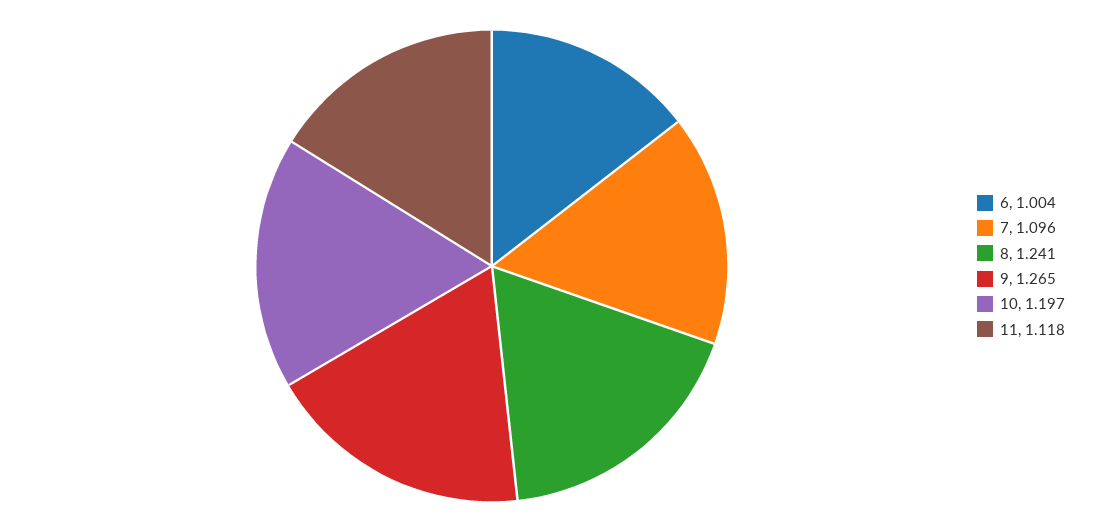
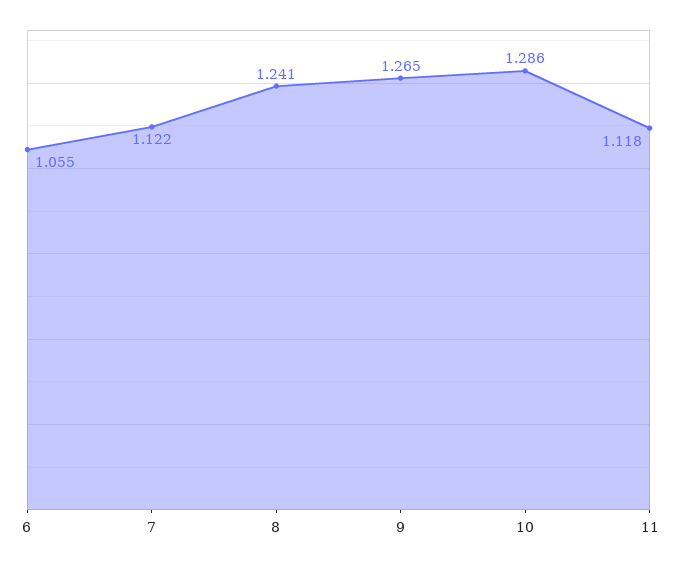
6: 1.004 -> 1.055
7: 1.096 -> 1.122
10: 1.197 -> 1.286

